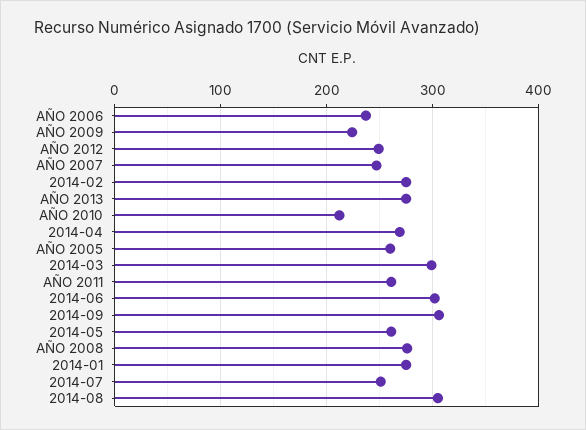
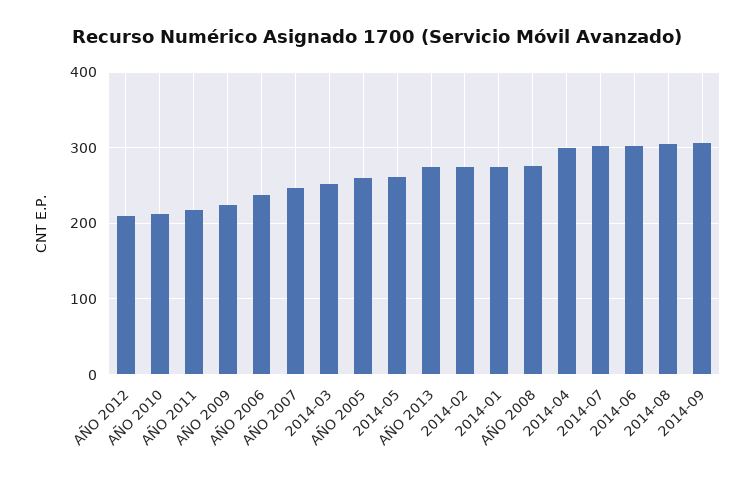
AÑO 2012: 250 -> 210
2014-04: 270 -> 300
2014-03: 300 -> 250
AÑO 2011: 260 -> 220
2014-07: 250 -> 300

